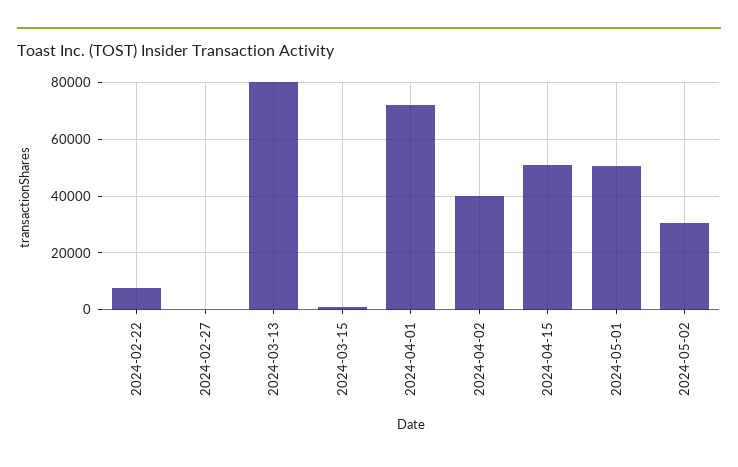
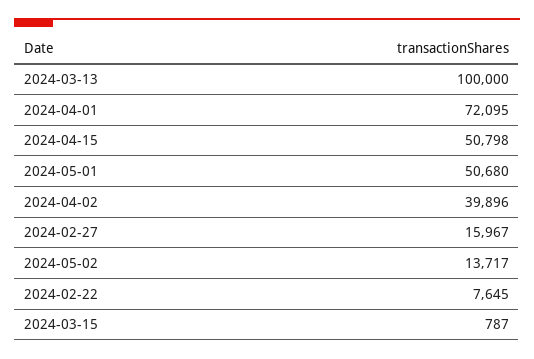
2024-02-27: 0 -> 15967
2024-03-13: 80000 -> 100000
2024-05-02: 30000 -> 13717

